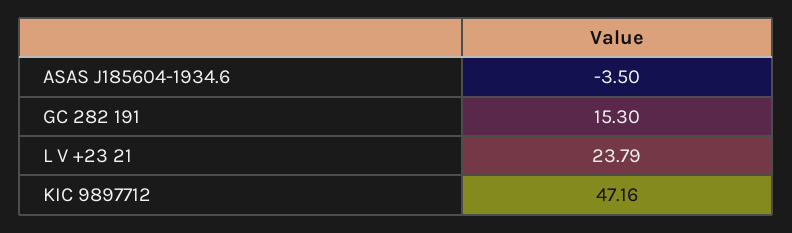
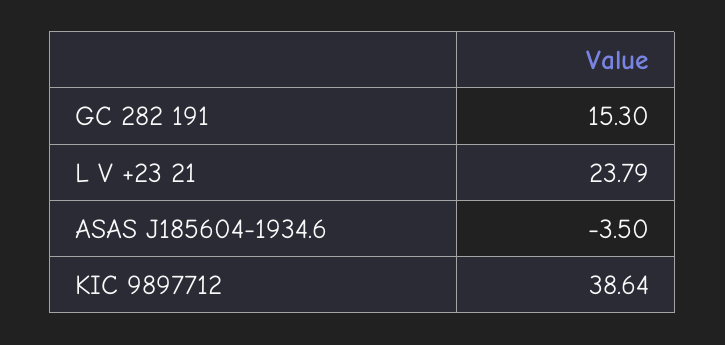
KIC 9897712: 47.16 -> 38.64

